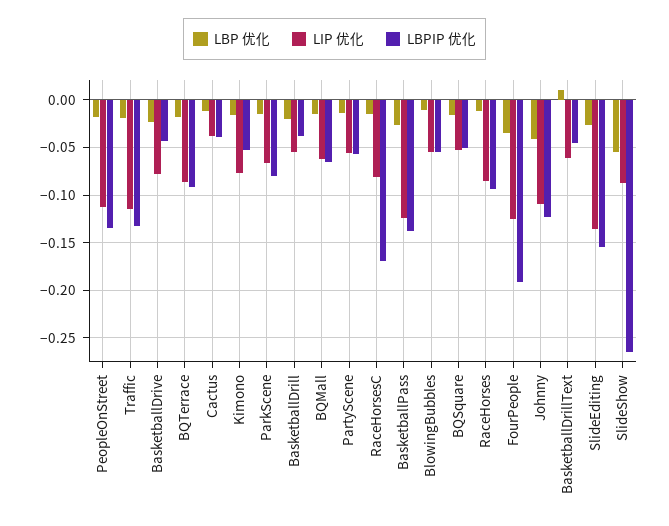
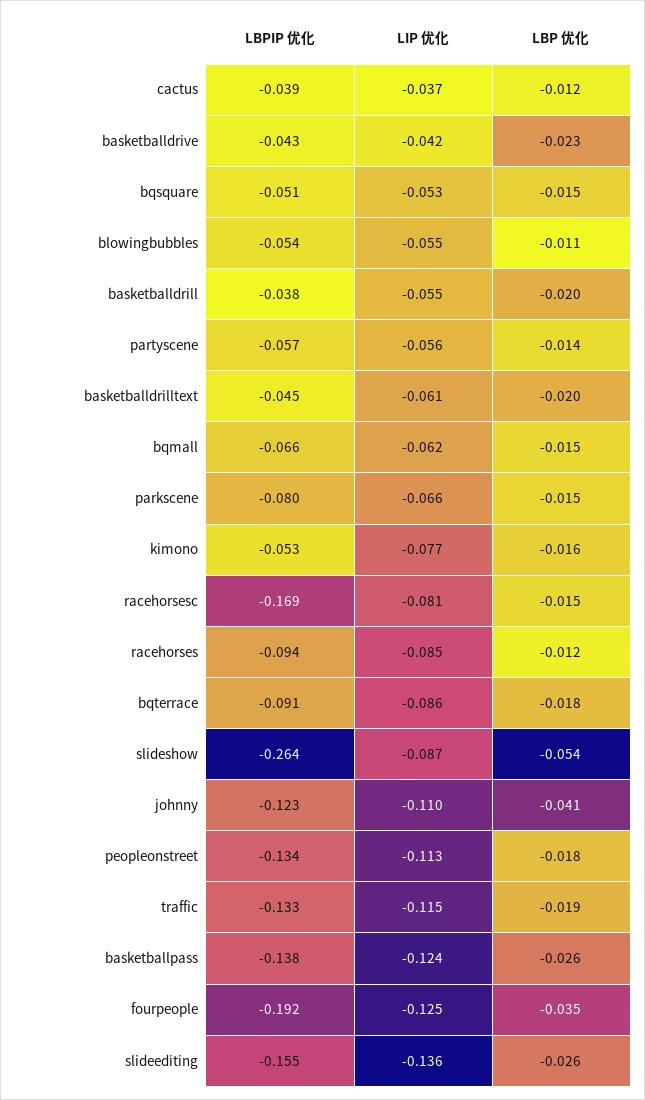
LIP 优化, BasketballDrive: -0.08 -> -0.042
LBP 优化, BasketballDrillText: 0.01 -> -0.02

